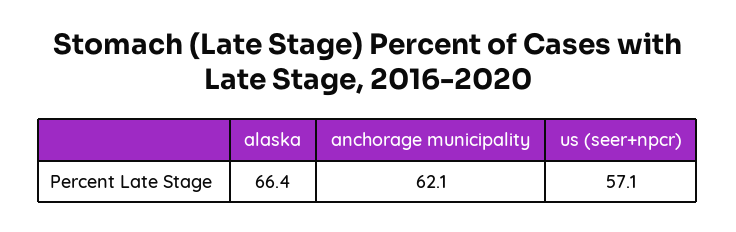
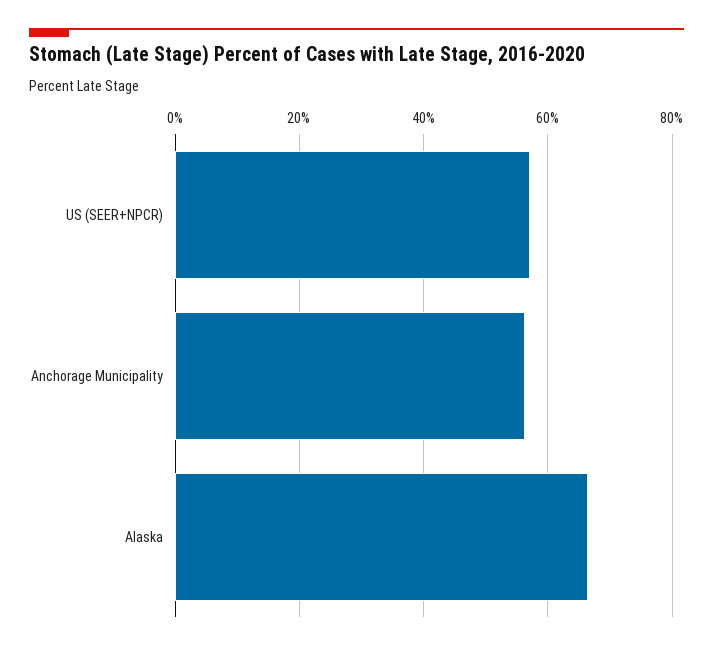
anchorage municipality: 62.1 -> 56

